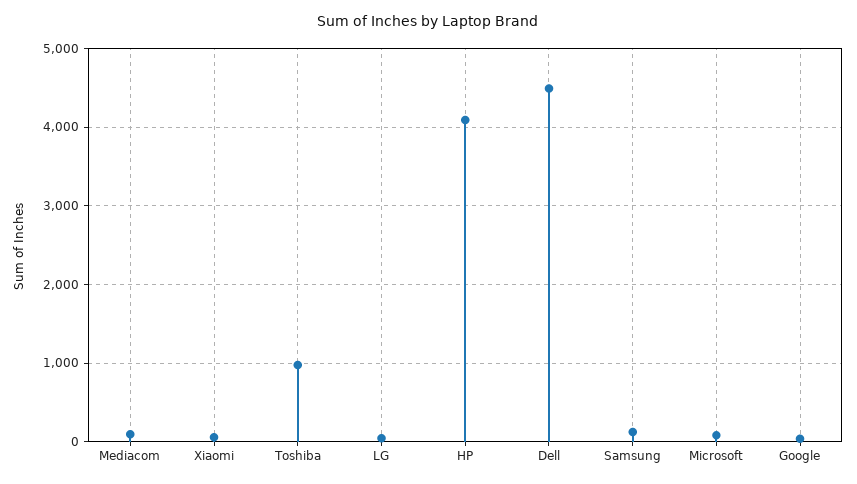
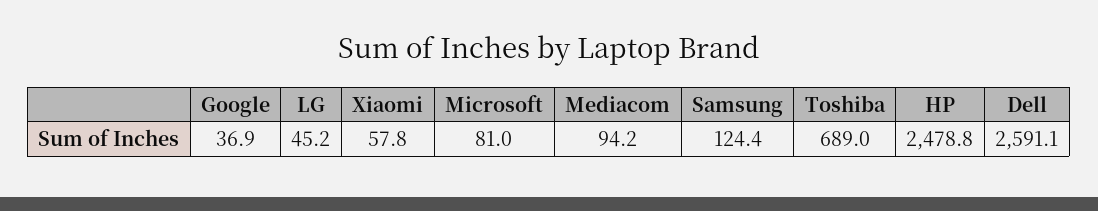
Toshiba: 1000 -> 689
HP: 4100 -> 2478.8
Dell: 4500 -> 2591.1

